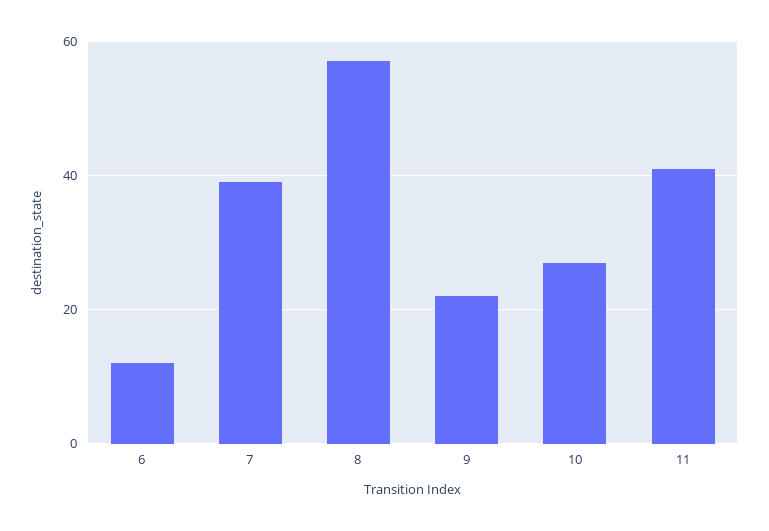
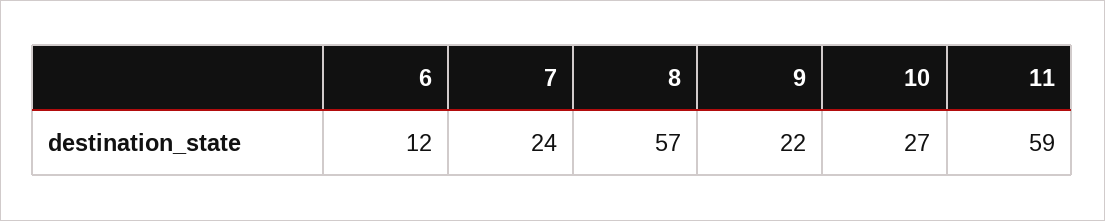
7: 40 -> 24
11: 40 -> 59

